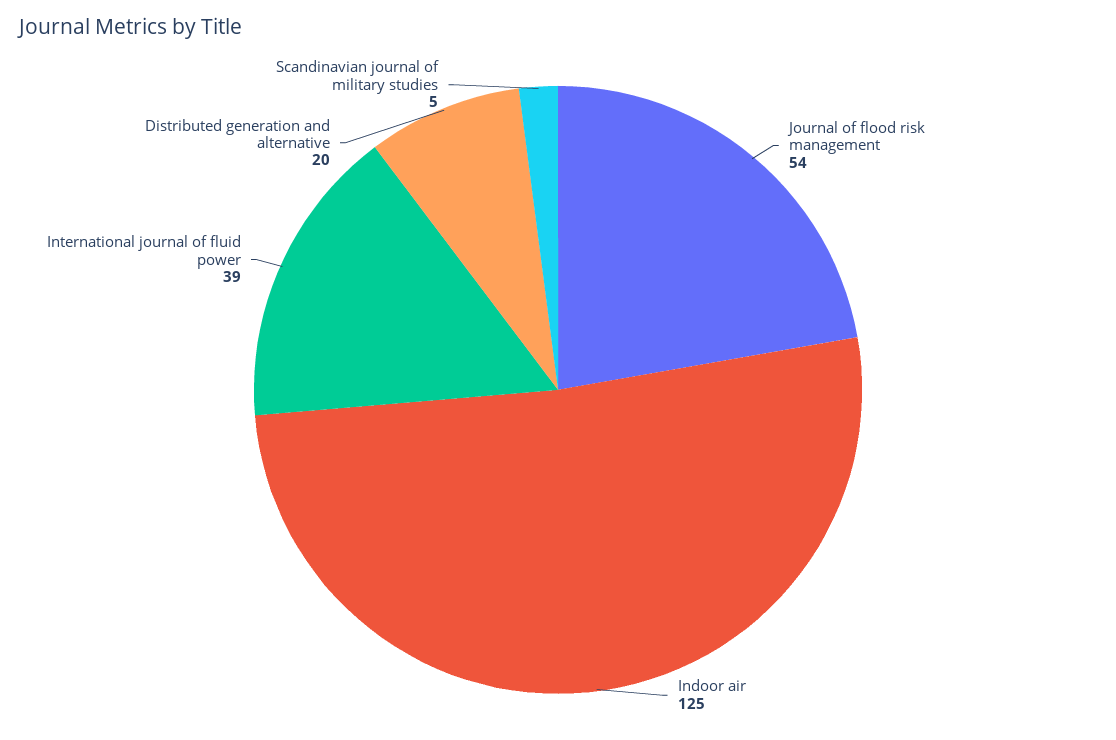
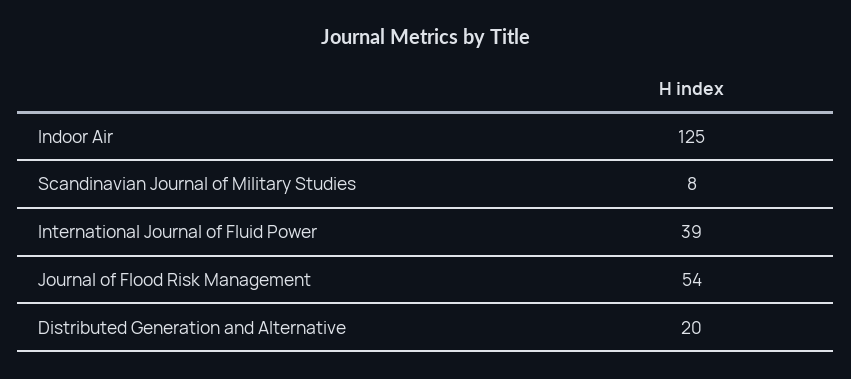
Scandinavian journal of military studies: 5 -> 8

